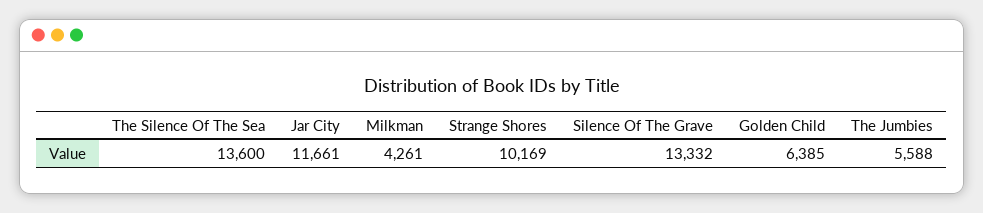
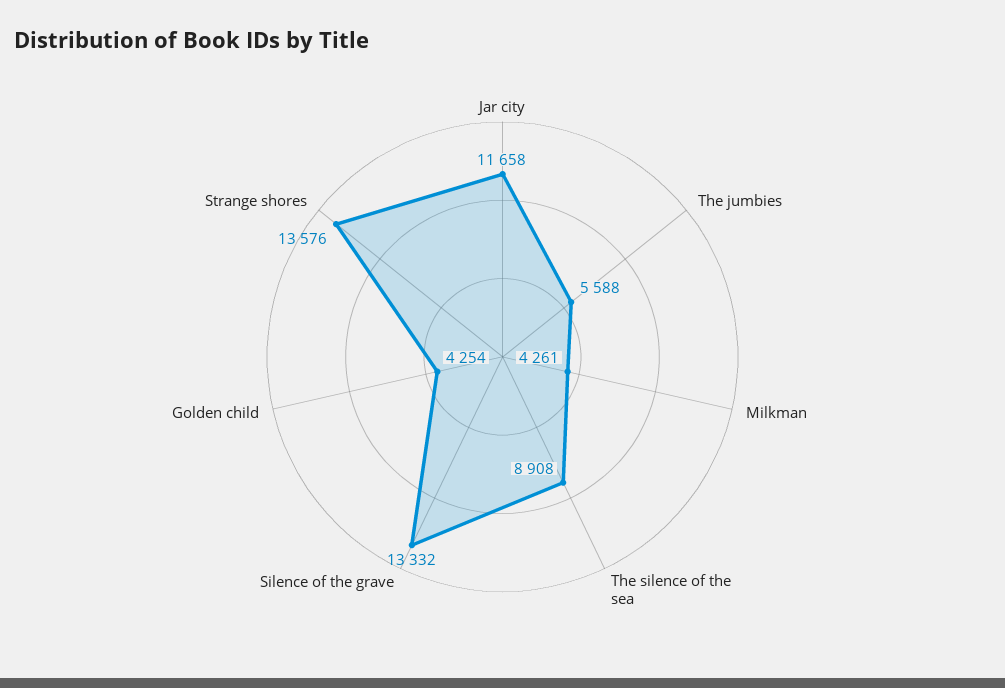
The Silence Of The Sea: 13600 -> 8908
Jar City: 11661 -> 11658
Strange Shores: 10169 -> 13576
Golden Child: 6385 -> 4254

